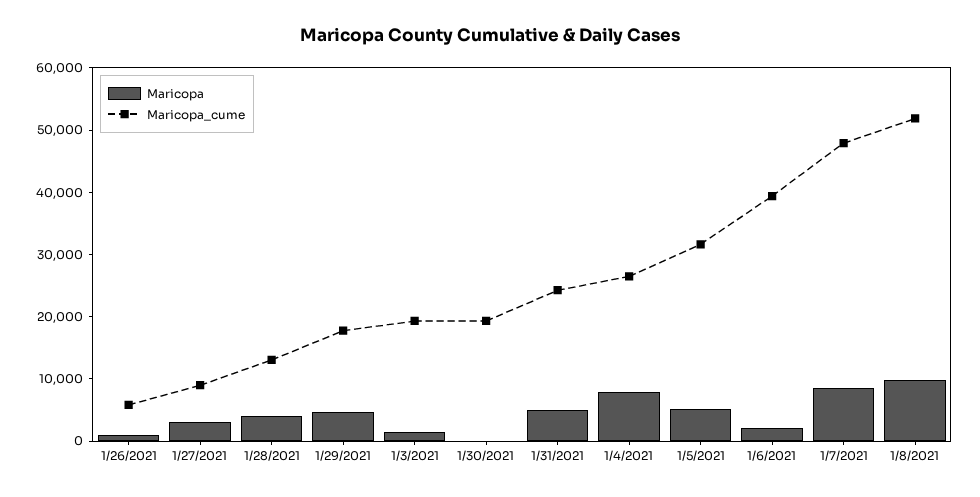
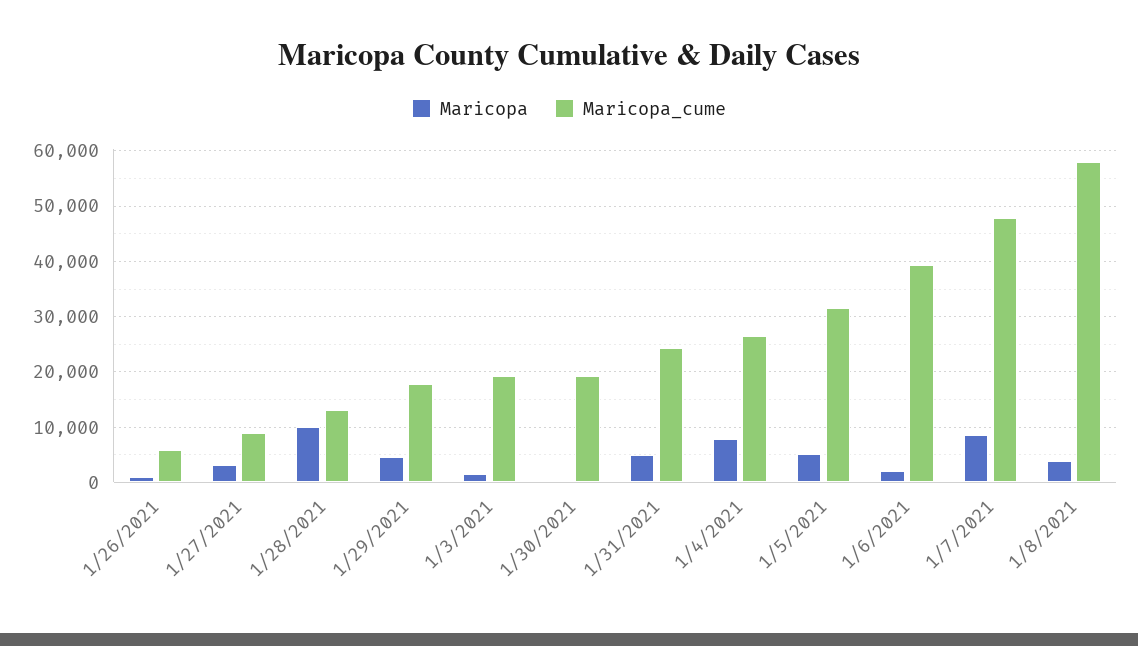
Maricopa, 1/28/2021: 4000 -> 10000
Maricopa, 1/8/2021: 10000 -> 4000
Maricopa_cume, 1/8/2021: 52000 -> 58000

